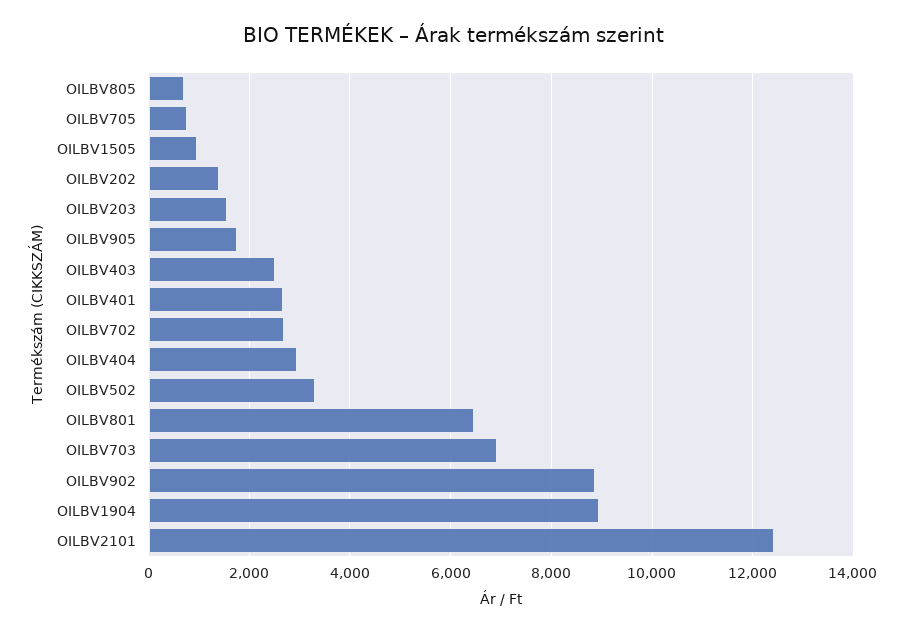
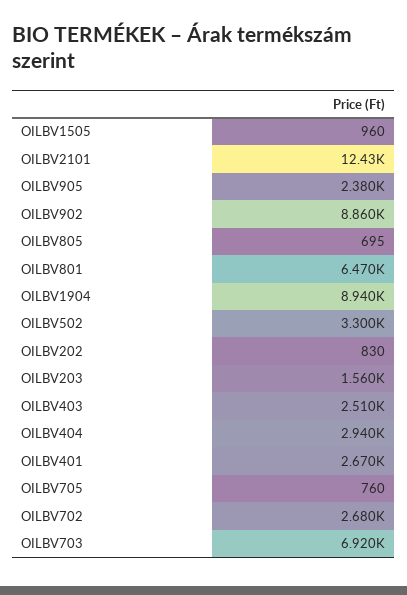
OILBV202: 1400 -> 830
OILBV905: 1800 -> 2380

